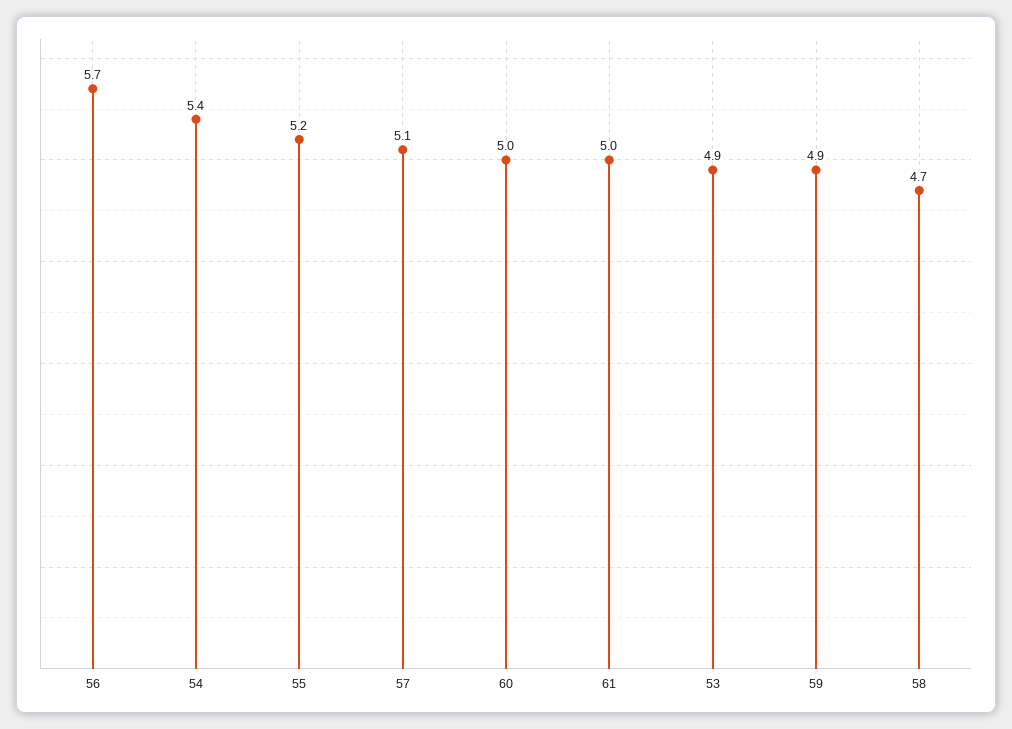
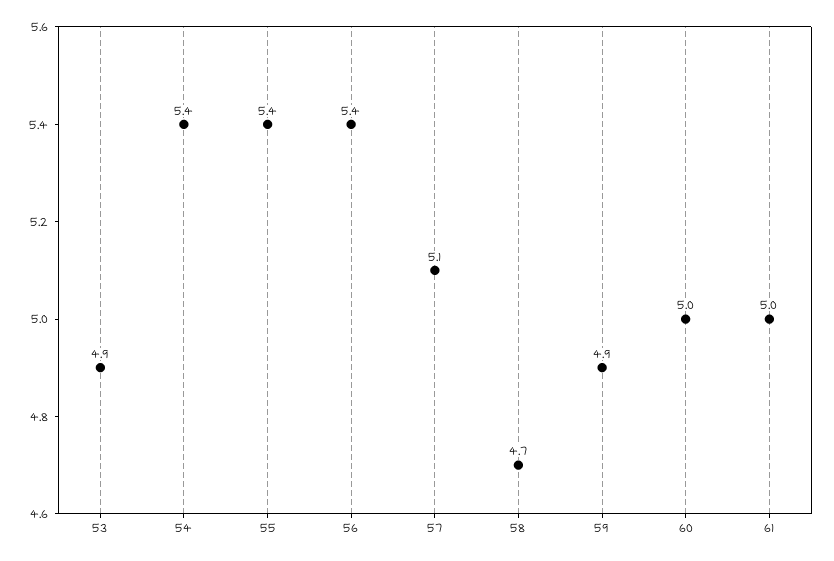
56: 5.7 -> 5.4
55: 5.2 -> 5.4

